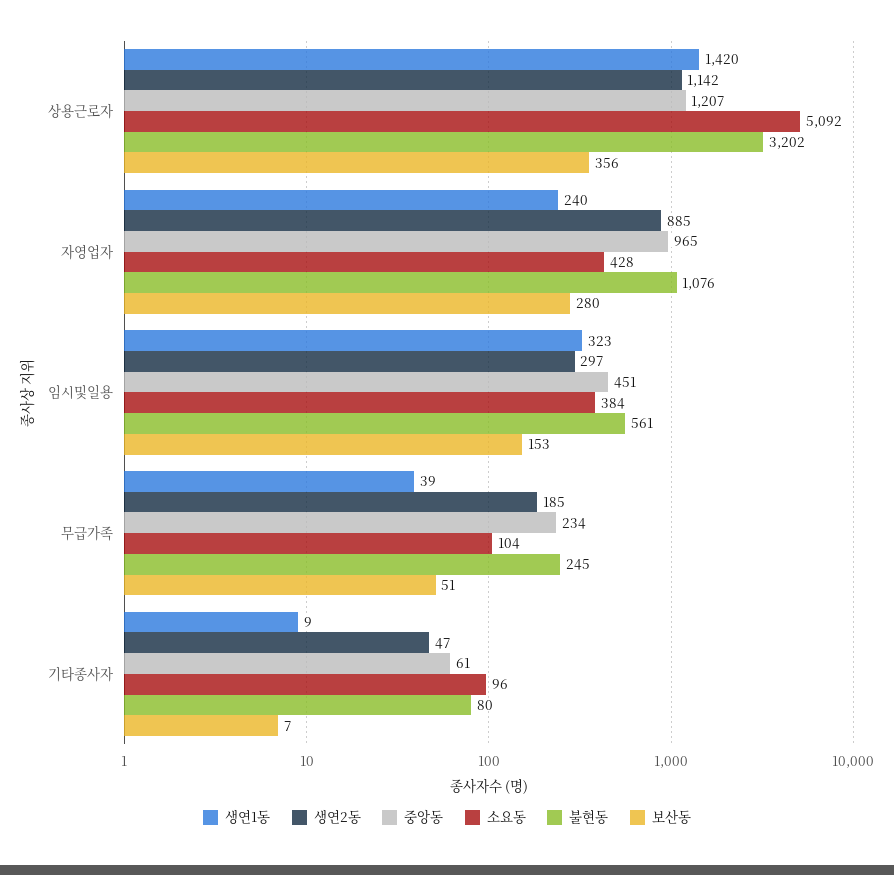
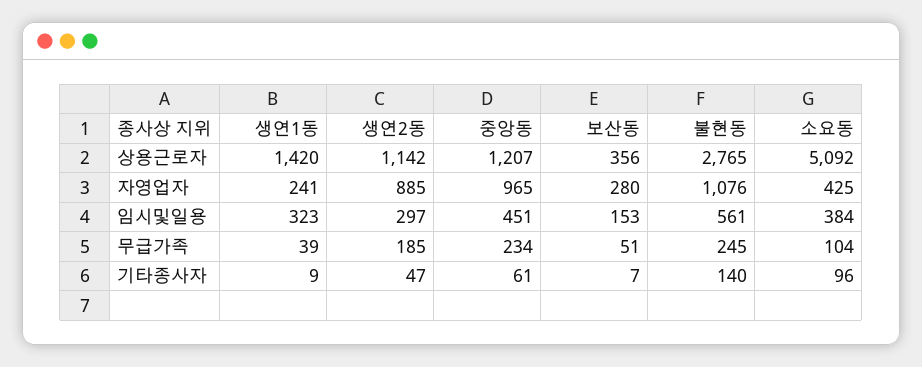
불현동, 상용근로자: 3202 -> 2765
생연1동, 자영업자: 240 -> 241
소요동, 자영업자: 428 -> 425
불현동, 기타종사자: 80 -> 140

